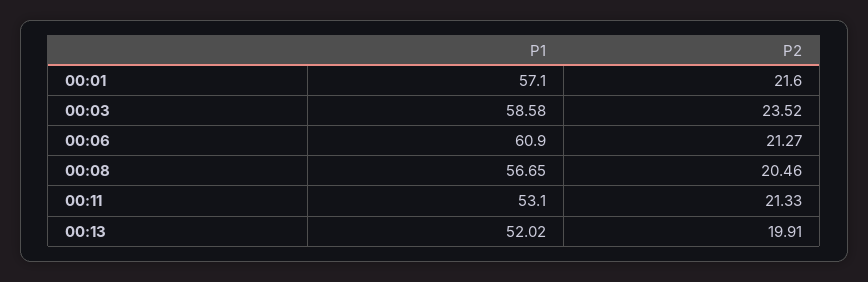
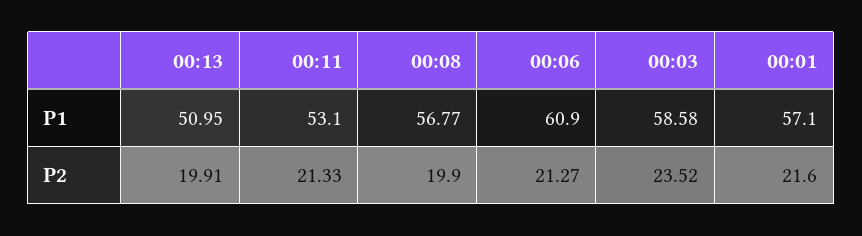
P1, 00:08: 56.65 -> 56.77
P2, 00:08: 20.46 -> 19.9
P1, 00:13: 52.02 -> 50.95

